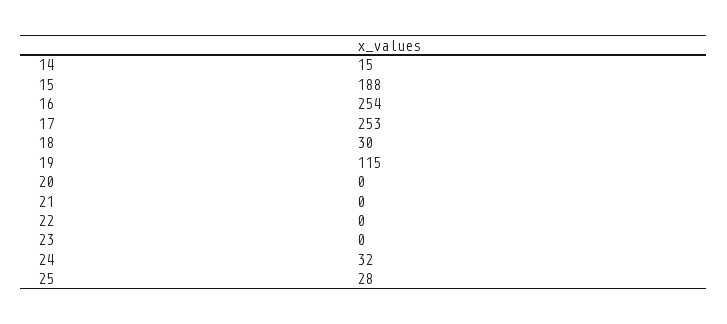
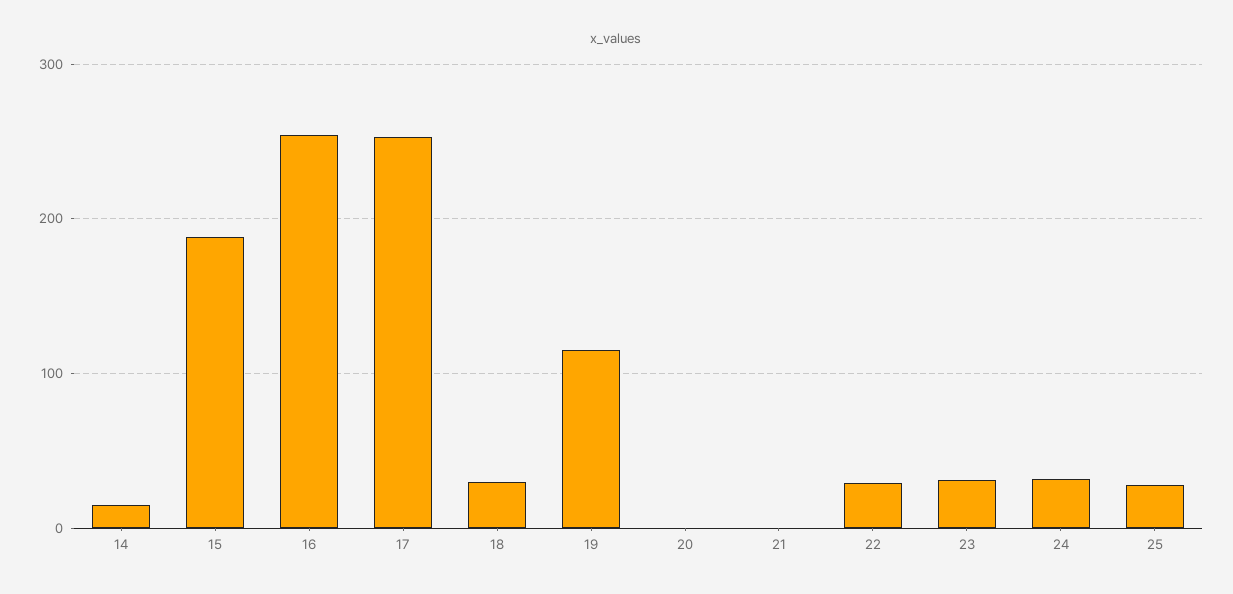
22: 0 -> 30
23: 0 -> 30

